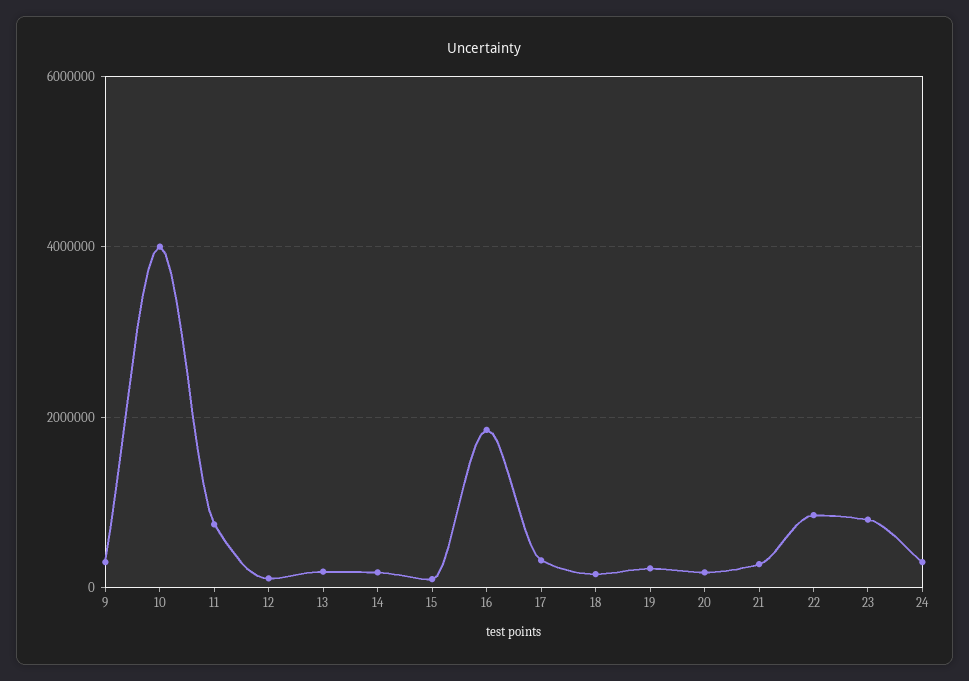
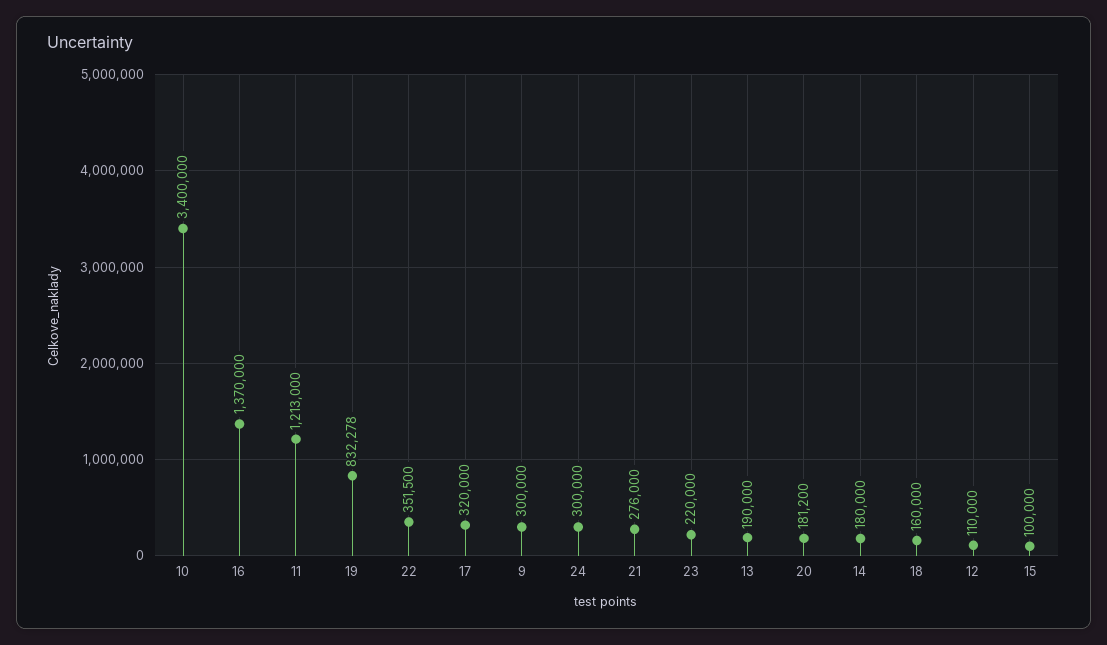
10: 4000000 -> 3400000
11: 800000 -> 1213000
16: 1800000 -> 1370000
19: 200000 -> 832278
22: 800000 -> 351500
23: 800000 -> 220000

